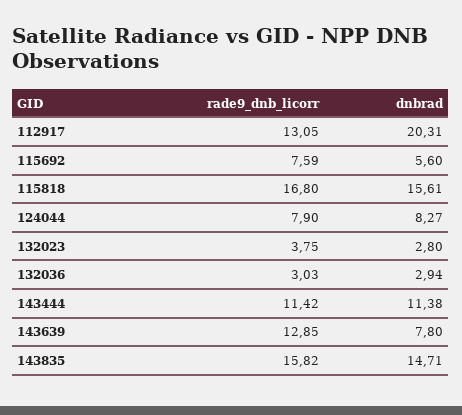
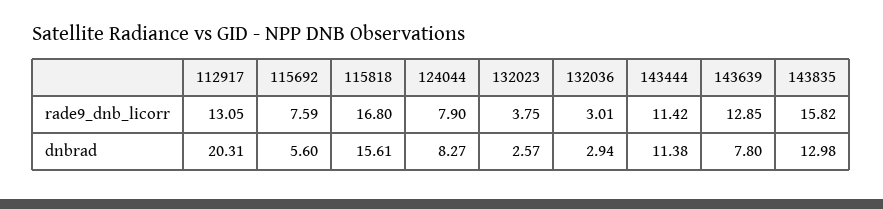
dnbrad, 132023: 2.8 -> 2.57
rade9_dnb_licorr, 132036: 3.03 -> 3.01
dnbrad, 143835: 14.71 -> 12.98

